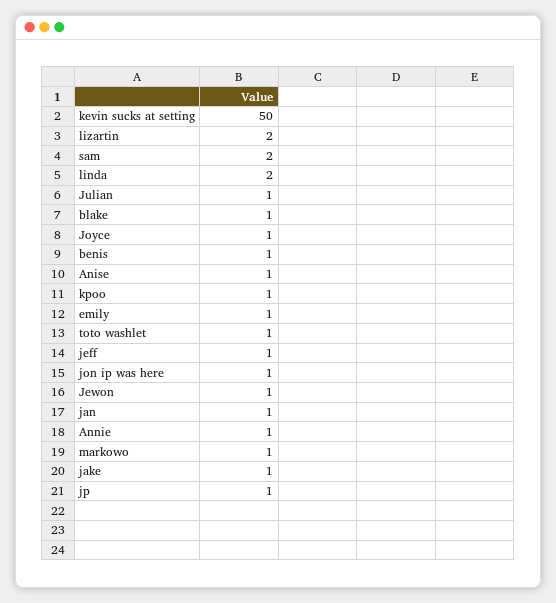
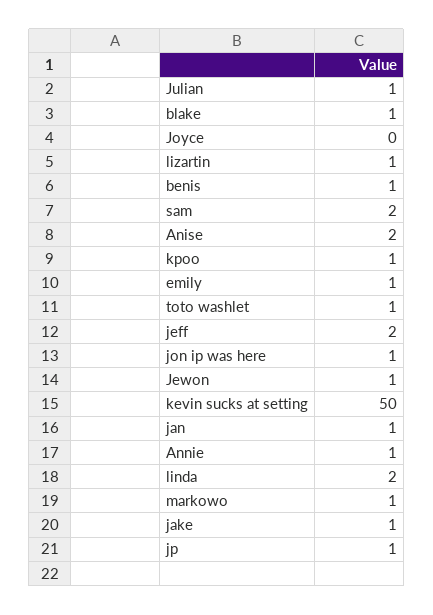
lizartin: 2 -> 1
Joyce: 1 -> 0
Anise: 1 -> 2
jeff: 1 -> 2

